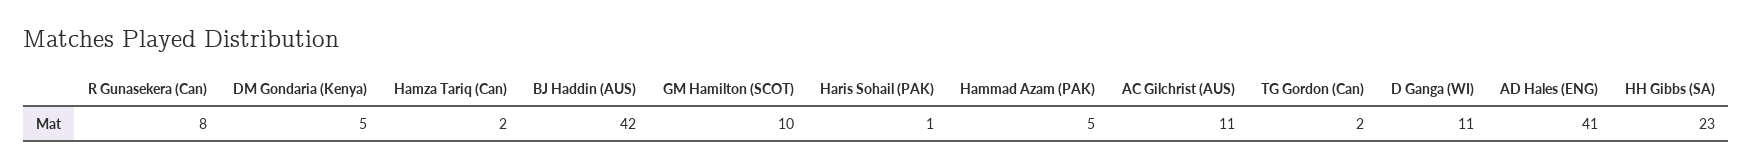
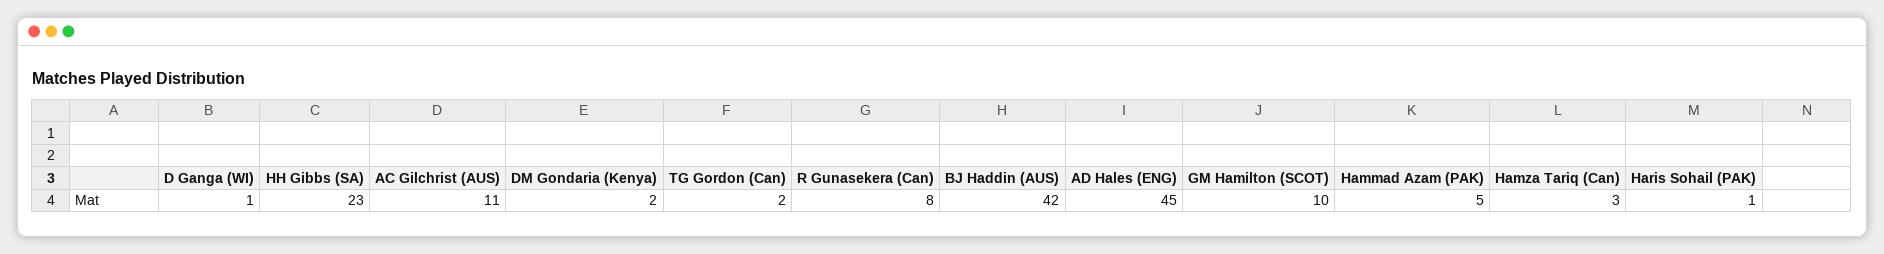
DM Gondaria (Kenya): 5 -> 2
Hamza Tariq (Can): 2 -> 3
D Ganga (WI): 11 -> 1
AD Hales (ENG): 41 -> 45

